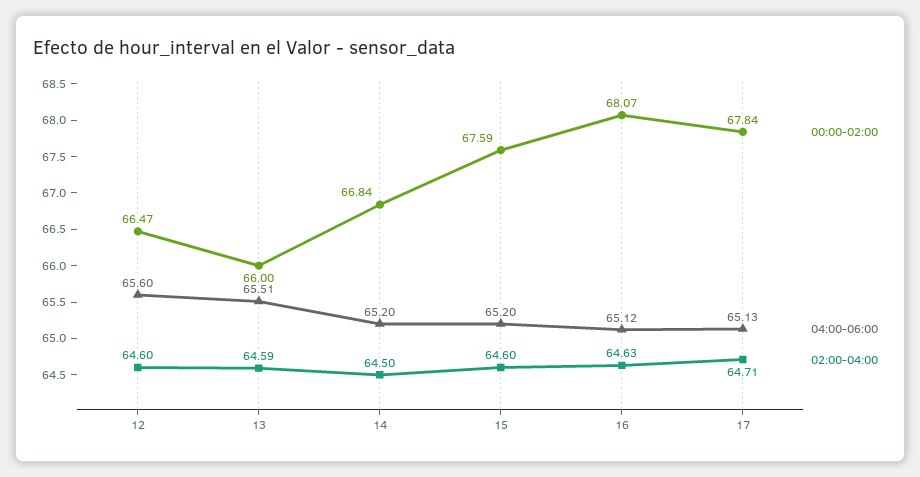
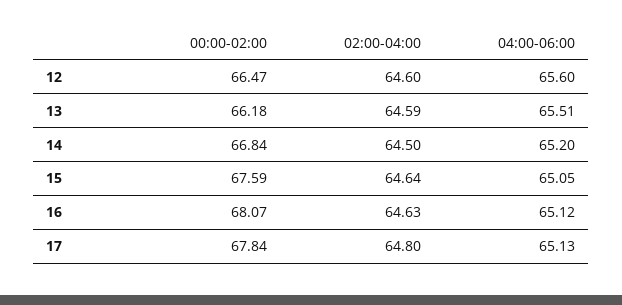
00:00-02:00, 13: 66 -> 66.18
04:00-06:00, 15: 65.2 -> 65.05
02:00-04:00, 15: 64.6 -> 64.64
02:00-04:00, 17: 64.71 -> 64.8

